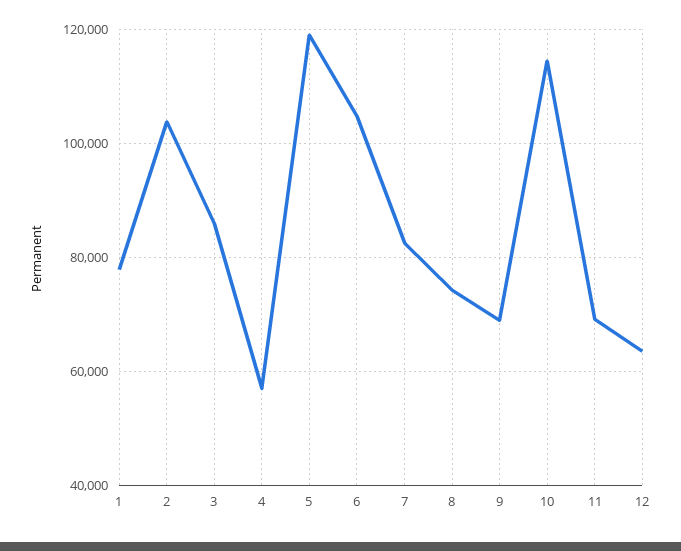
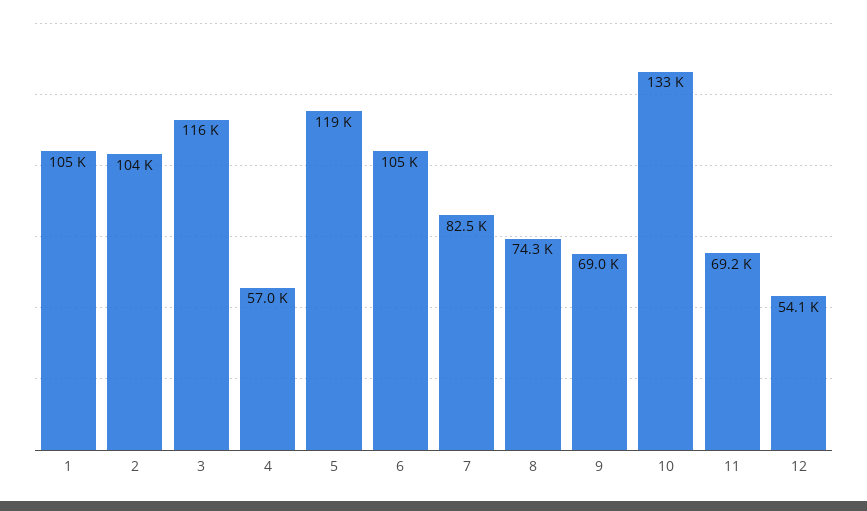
1: 78000 -> 105000
3: 86000 -> 116000
10: 114000 -> 133000
12: 64000 -> 54100

